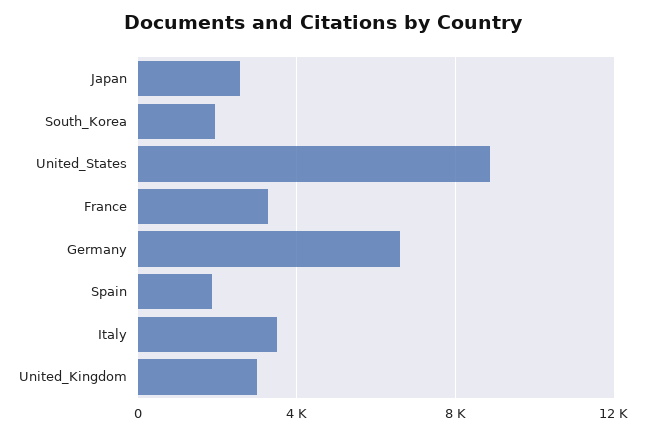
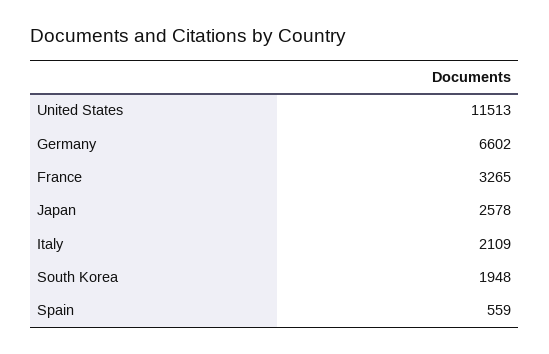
United_States: 9000 -> 11513
Spain: 2000 -> 559
Italy: 3500 -> 2109
United_Kingdom: 3000 -> none

